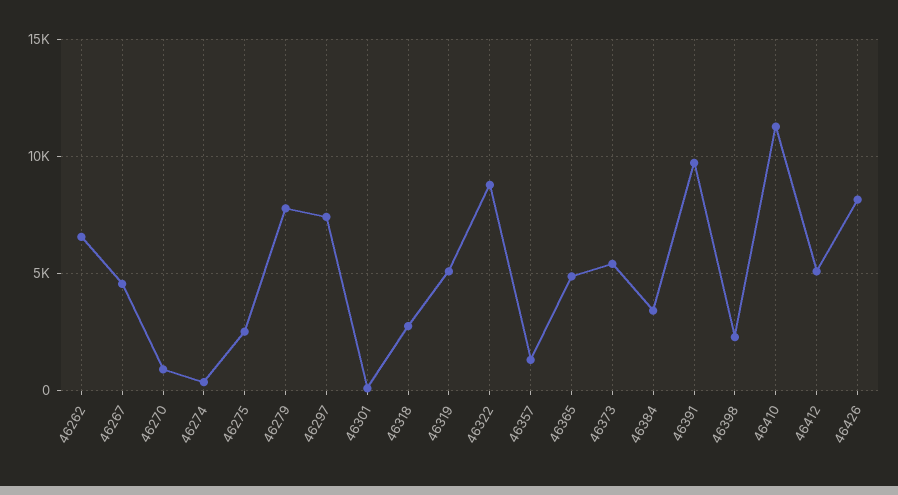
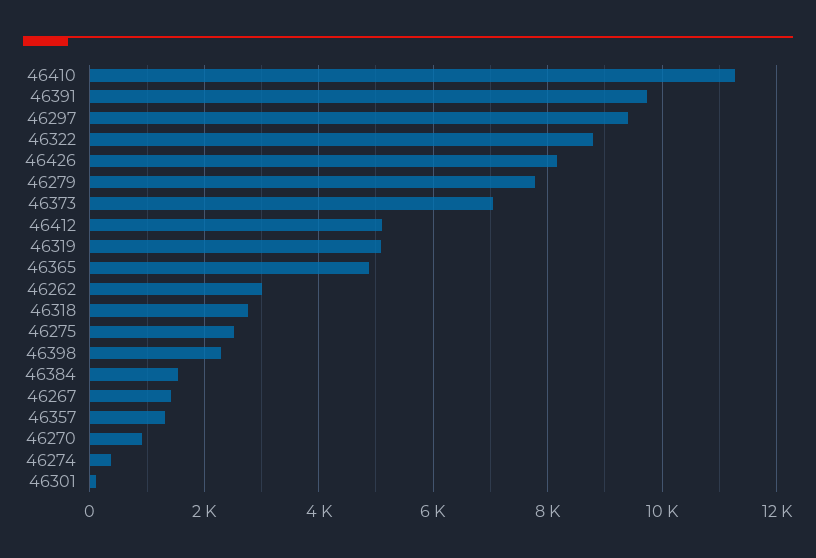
46262: 6500 -> 3000
46267: 4500 -> 1400
46297: 7500 -> 9400
46373: 5500 -> 7000
46384: 3500 -> 1600

